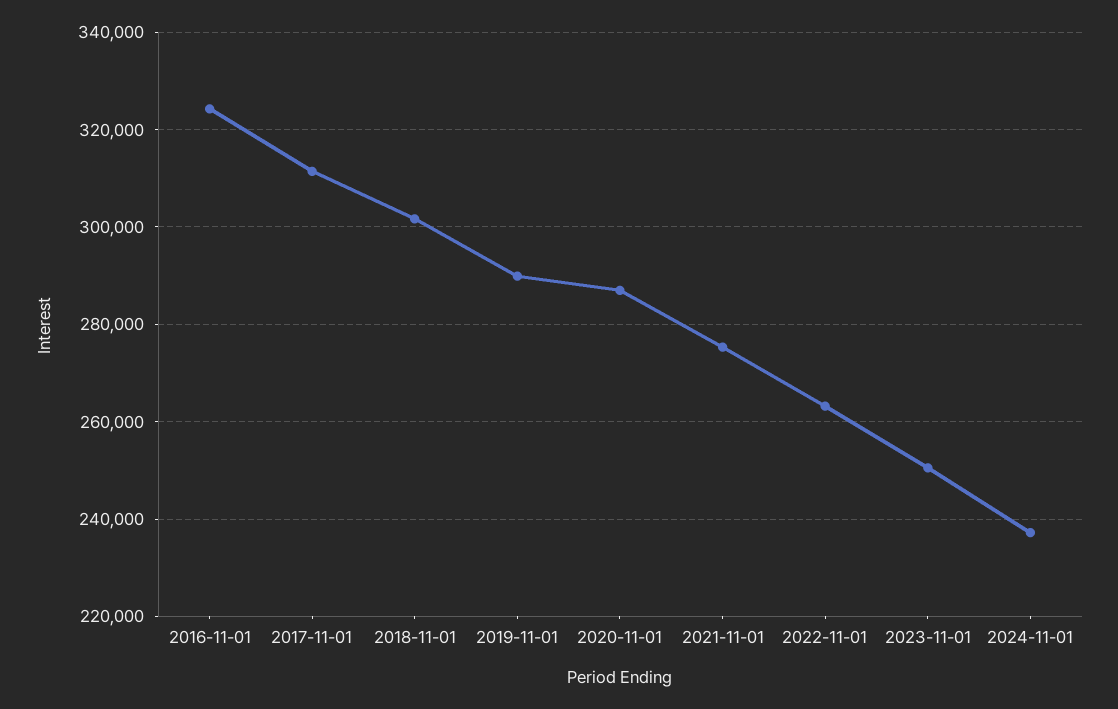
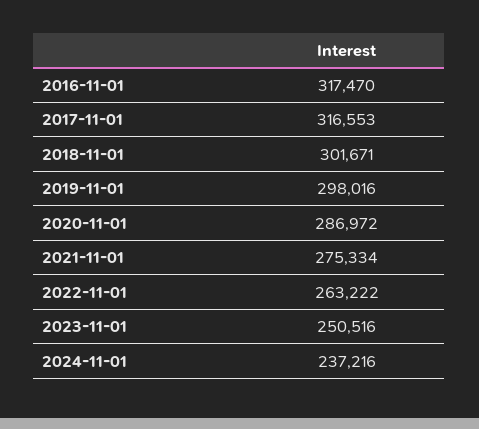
2016-11-01: 324000 -> 317470
2017-11-01: 312000 -> 316553
2019-11-01: 290000 -> 298016

